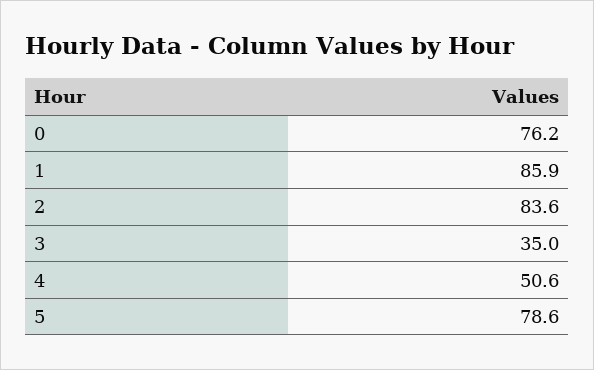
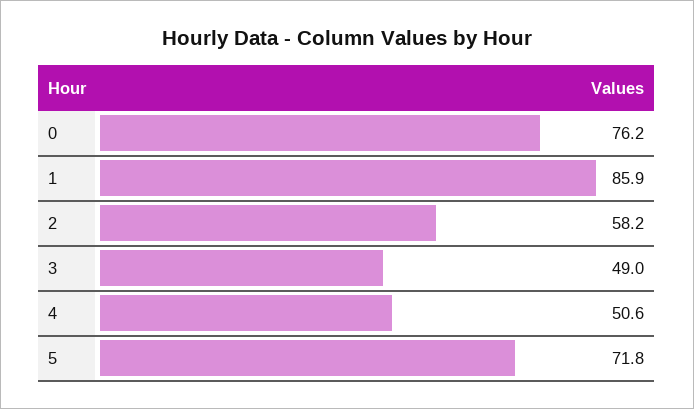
2: 83.6 -> 58.2
3: 35 -> 49
5: 78.6 -> 71.8

